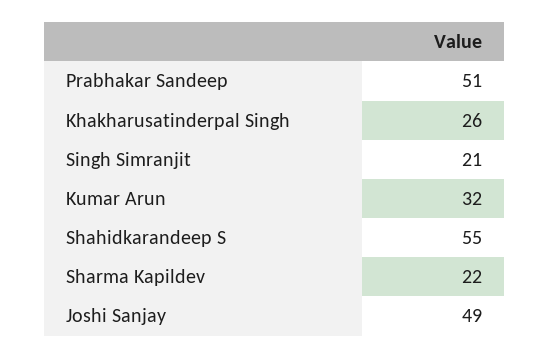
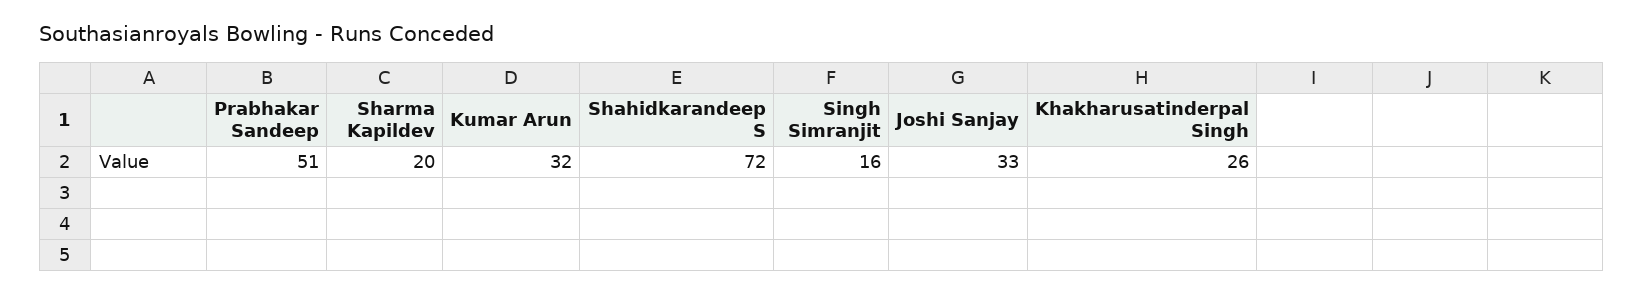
Singh Simranjit: 21 -> 16
Shahidkarandeep S: 55 -> 72
Sharma Kapildev: 22 -> 20
Joshi Sanjay: 49 -> 33

